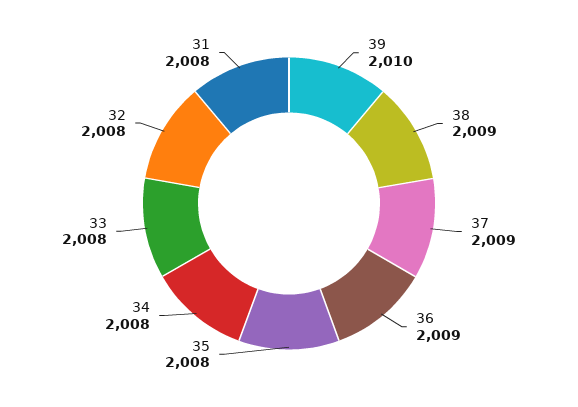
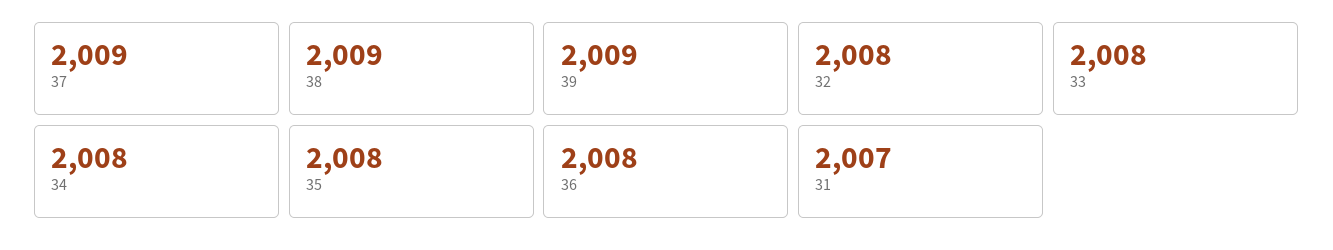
39: 2010 -> 2009
36: 2009 -> 2008
31: 2008 -> 2007

